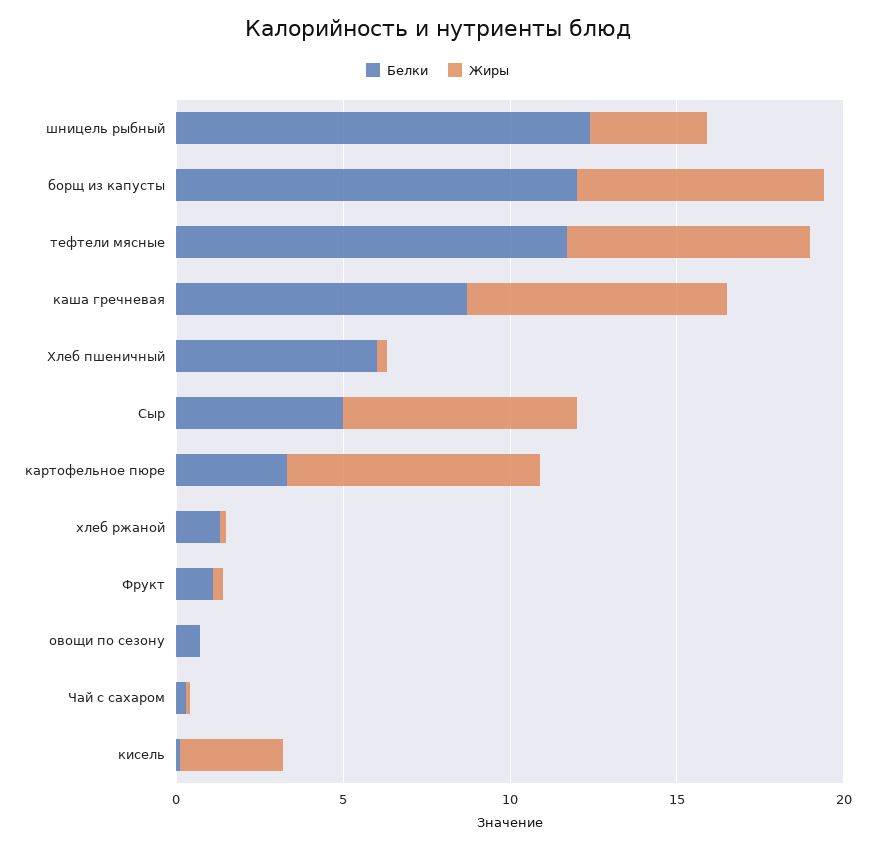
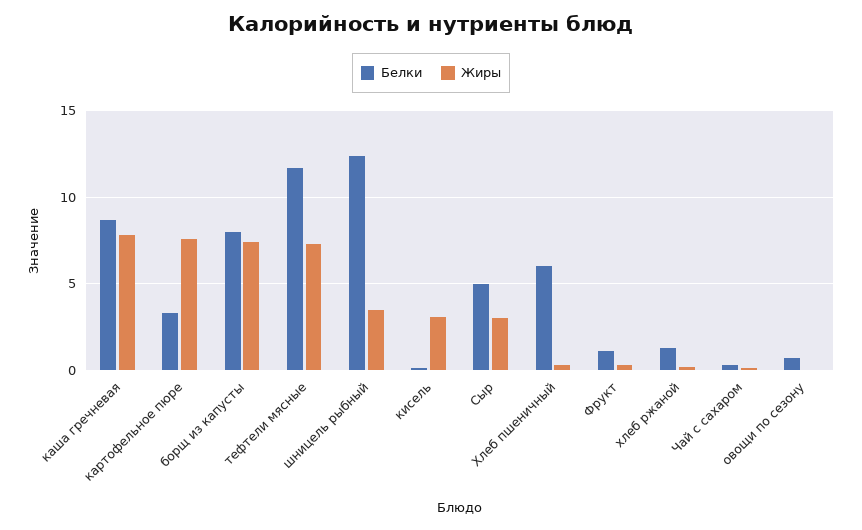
Белки, борщ из капусты: 12 -> 8
Жиры, Сыр: 7 -> 3

